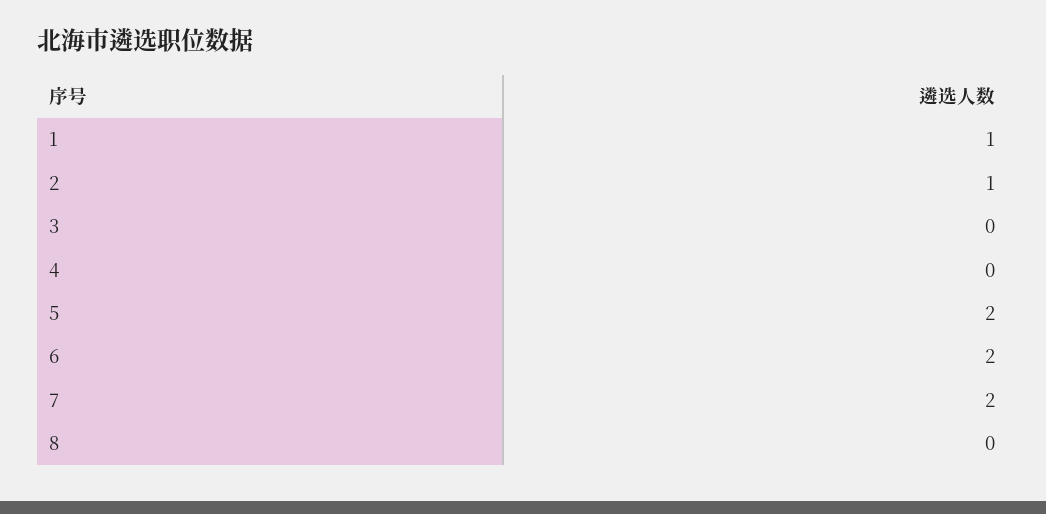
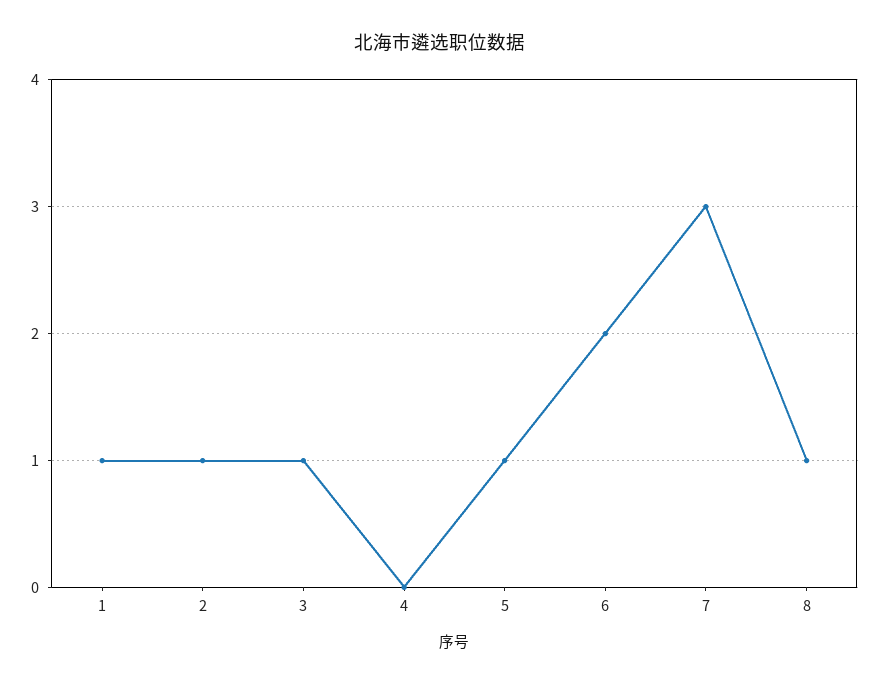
3: 0 -> 1
5: 2 -> 1
7: 2 -> 3
8: 0 -> 1

